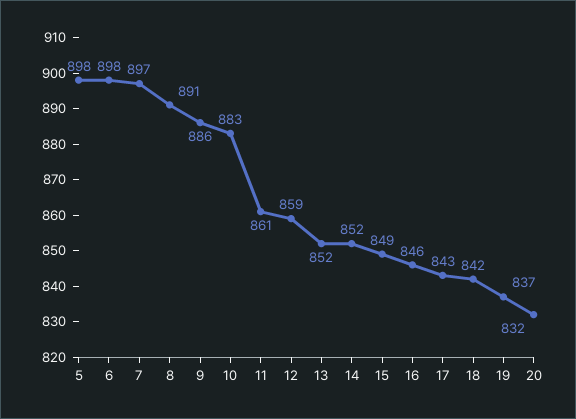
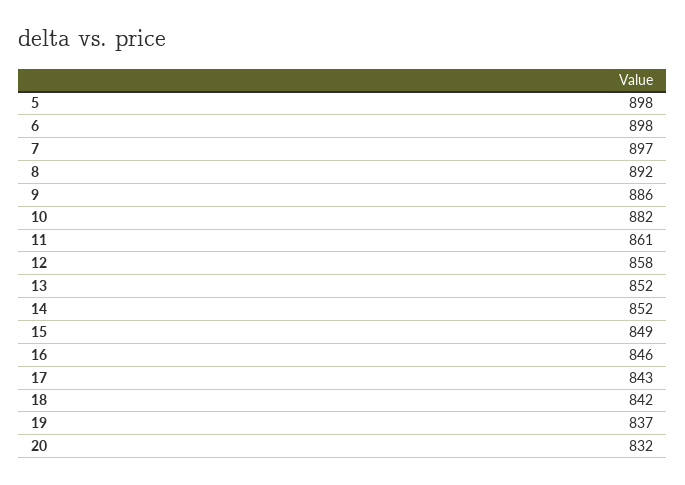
8: 891 -> 892
10: 883 -> 882
12: 859 -> 858

